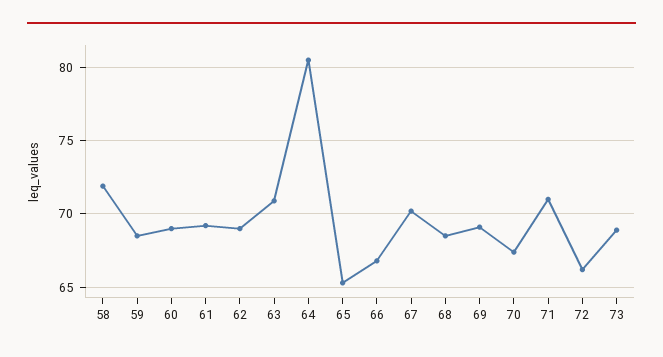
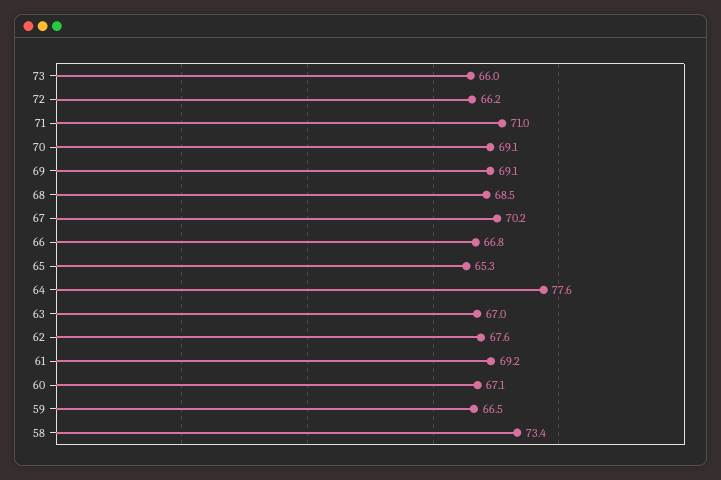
58: 72 -> 73.4
59: 68.5 -> 66.5
60: 69 -> 67.1
62: 69 -> 67.6
63: 71 -> 67
64: 80.5 -> 77.6
70: 67.5 -> 69.1
73: 69 -> 66

